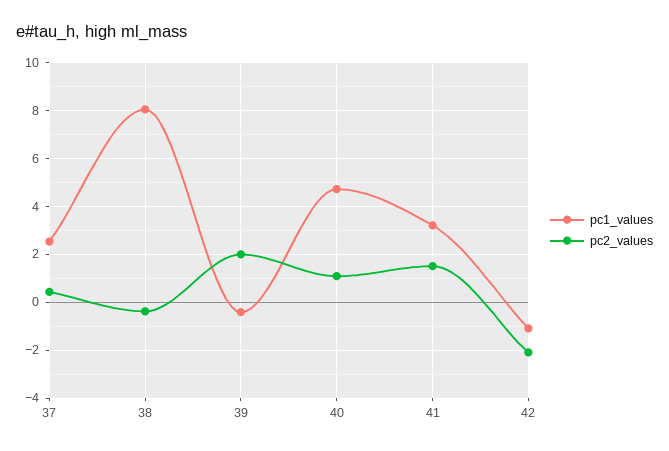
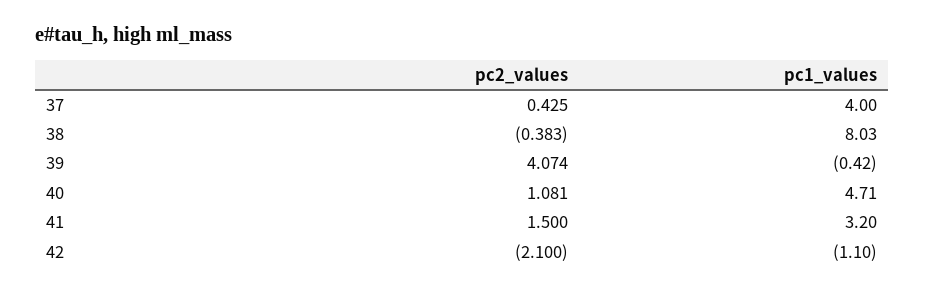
pc1_values, 37: 2.5 -> 4
pc2_values, 39: 2 -> 4.074

